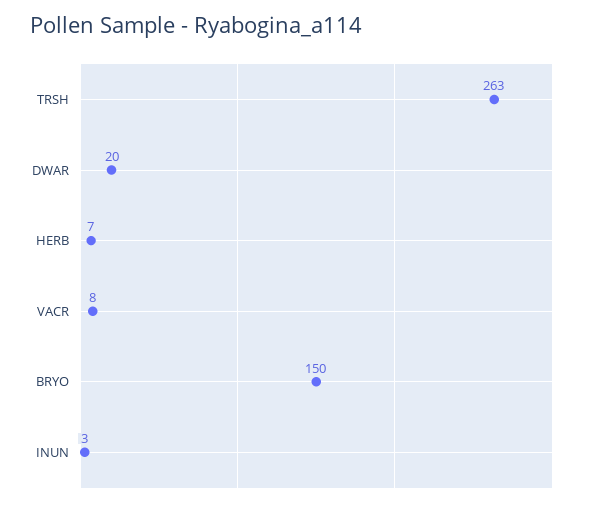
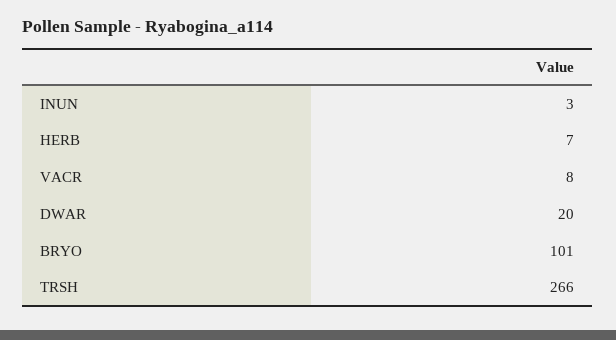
TRSH: 263 -> 266
BRYO: 150 -> 101

